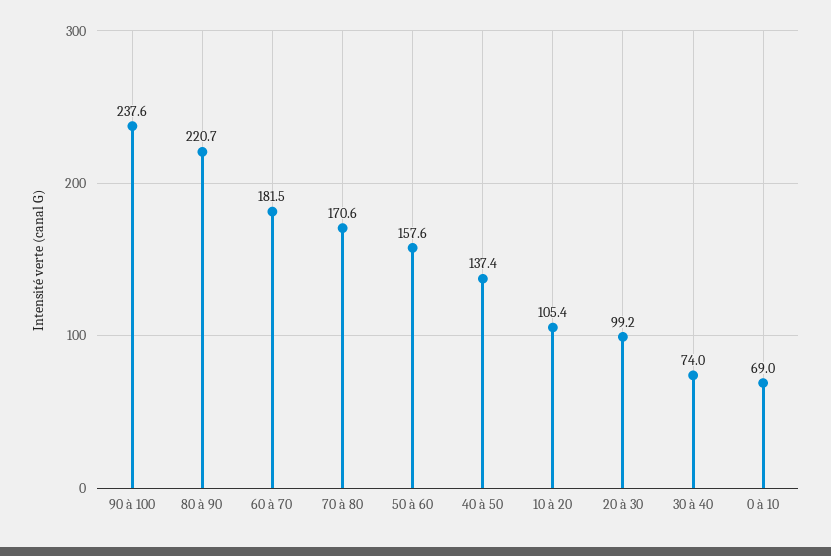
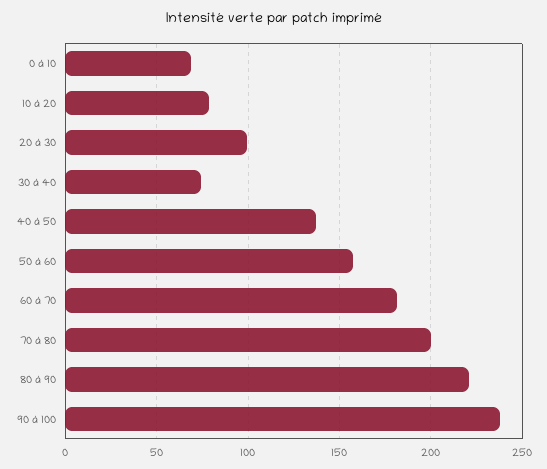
70 à 80: 170.6 -> 200
10 à 20: 105.4 -> 80

